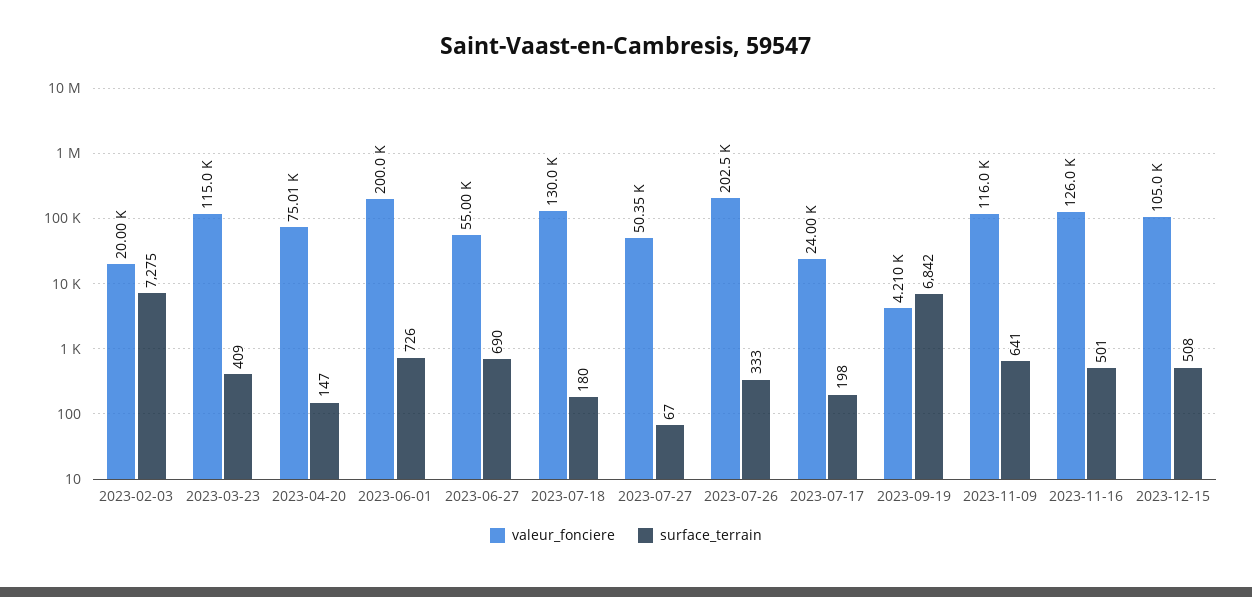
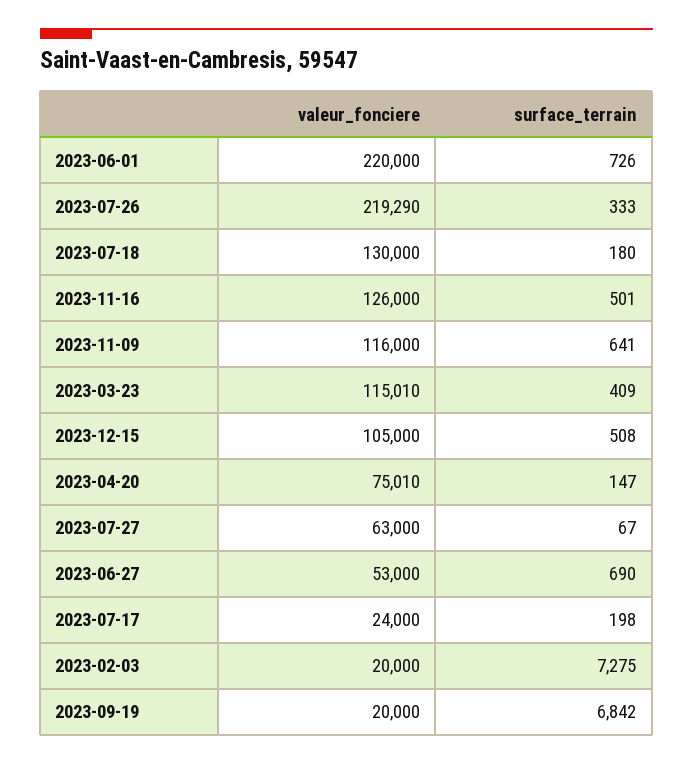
valeur_fonciere, 2023-03-23: 115000 -> 115010
valeur_fonciere, 2023-06-01: 200000 -> 220000
valeur_fonciere, 2023-06-27: 55000 -> 53000
valeur_fonciere, 2023-07-27: 50350 -> 63000
valeur_fonciere, 2023-07-26: 202500 -> 219290
valeur_fonciere, 2023-09-19: 4210 -> 20000

